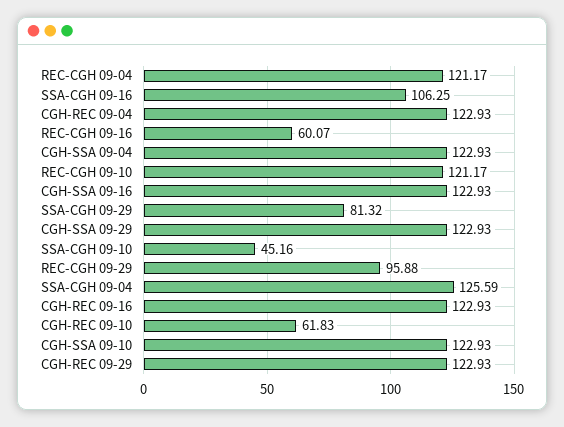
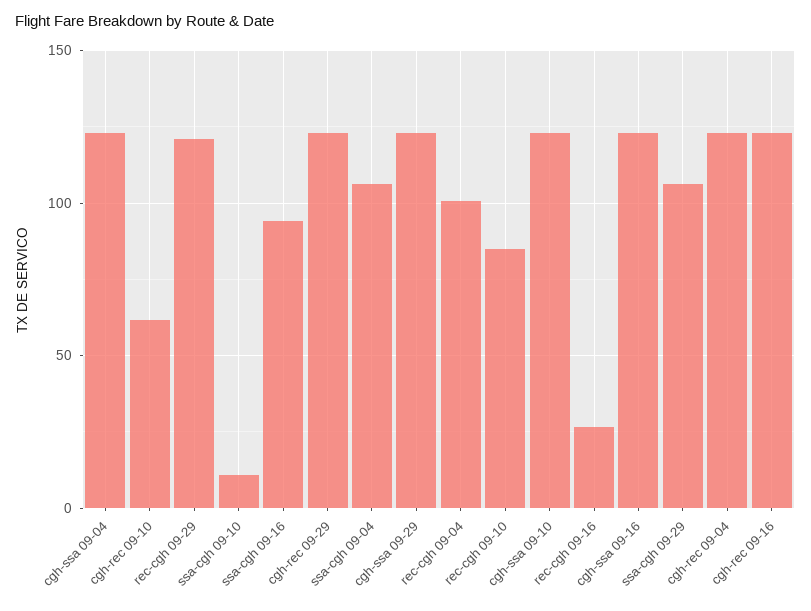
REC-CGH 09-04: 121.17 -> 100
SSA-CGH 09-16: 106.25 -> 95
REC-CGH 09-16: 60.07 -> 25
REC-CGH 09-10: 121.17 -> 85
SSA-CGH 09-29: 81.32 -> 105
SSA-CGH 09-10: 45.16 -> 10
REC-CGH 09-29: 95.88 -> 120
SSA-CGH 09-04: 125.59 -> 105

